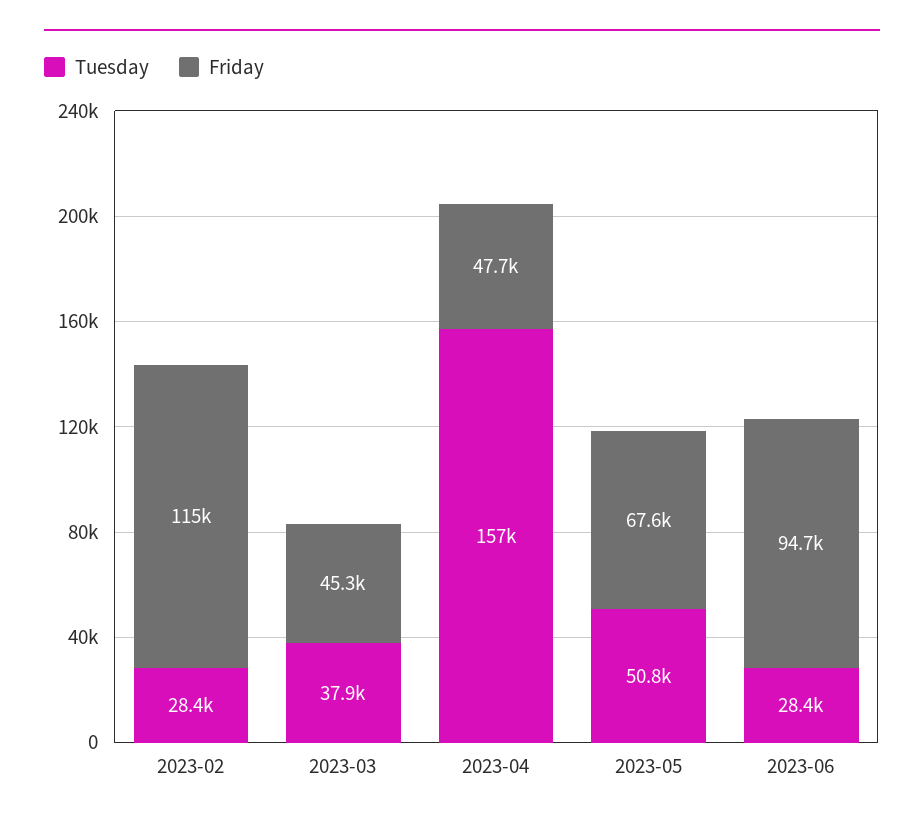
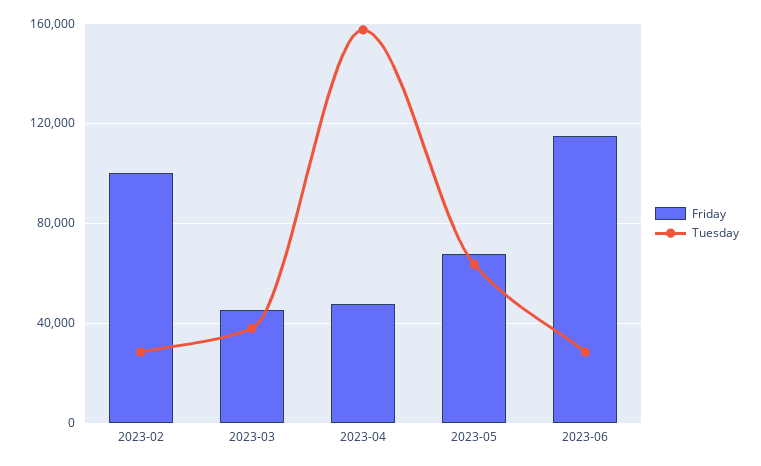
Friday, 2023-02: 115000 -> 100000
Tuesday, 2023-05: 50800 -> 65000
Friday, 2023-06: 94700 -> 115000

